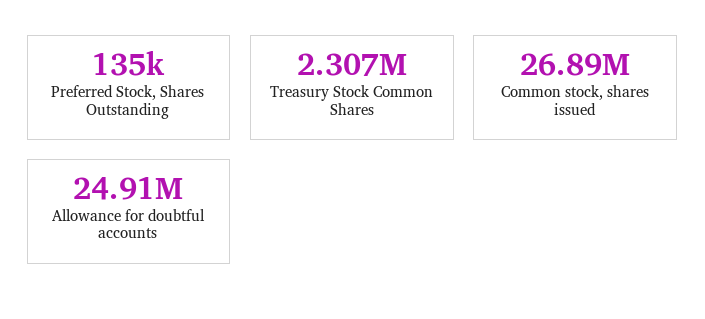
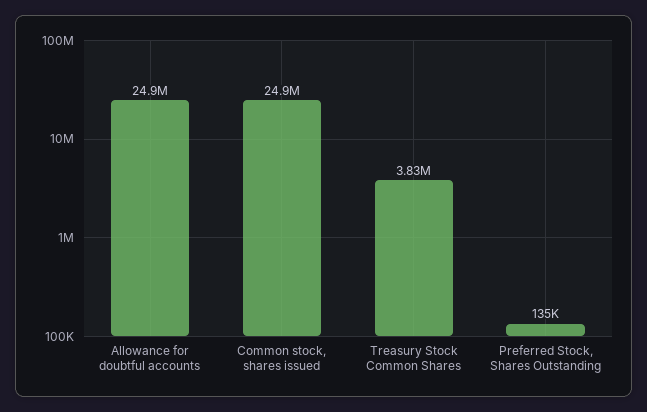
Treasury Stock Common Shares: 2307000 -> 3830000
Common stock, shares issued: 26890000 -> 24900000

